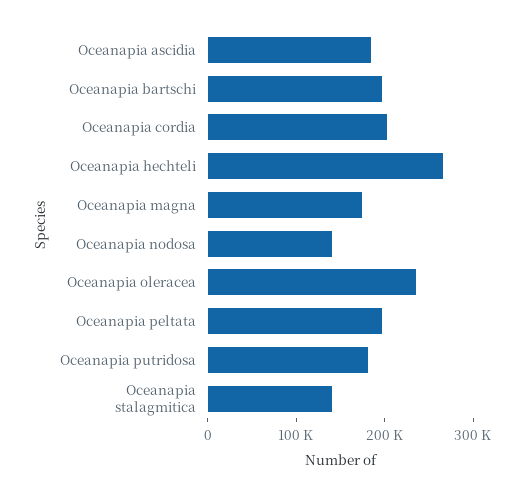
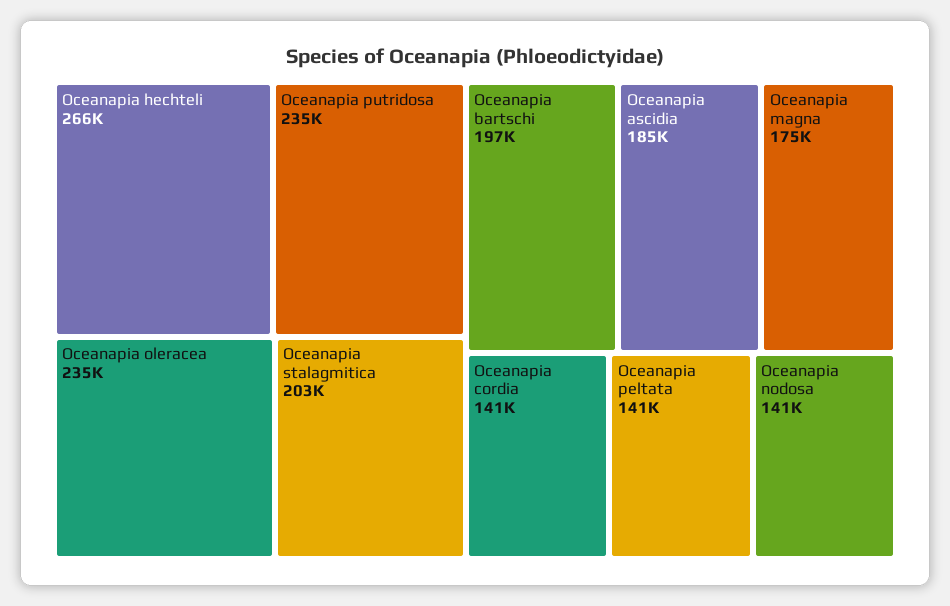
Oceanapia cordia: 200000 -> 141000
Oceanapia peltata: 200000 -> 141000
Oceanapia putridosa: 180000 -> 235000
Oceanapia stalagmitica: 140000 -> 203000

